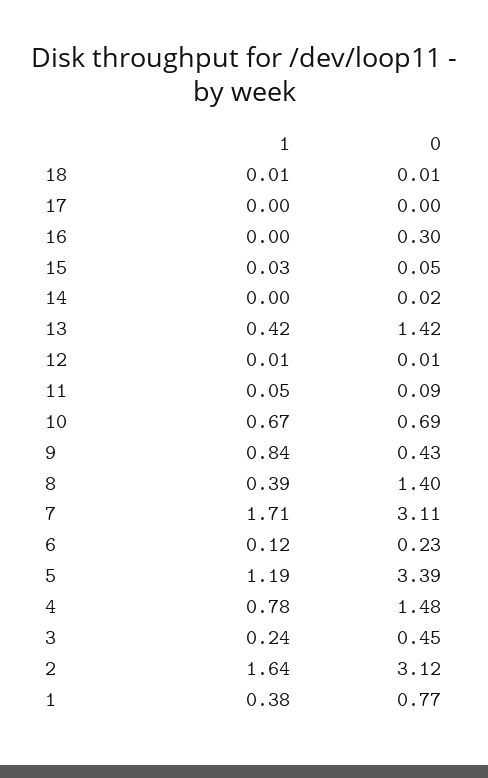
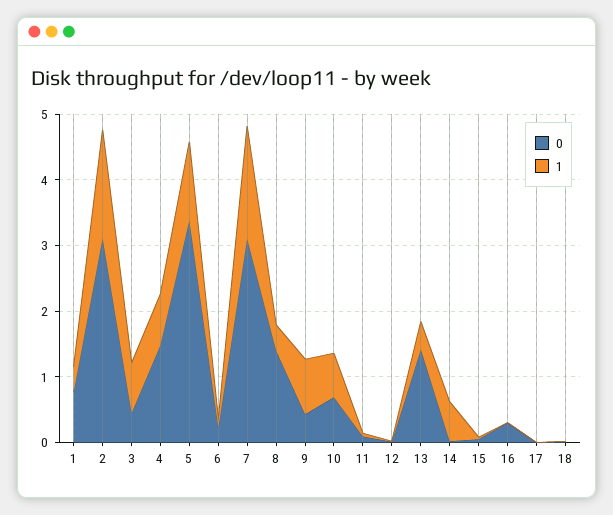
1, 14: 0 -> 0.6
1, 3: 0.24 -> 0.8

